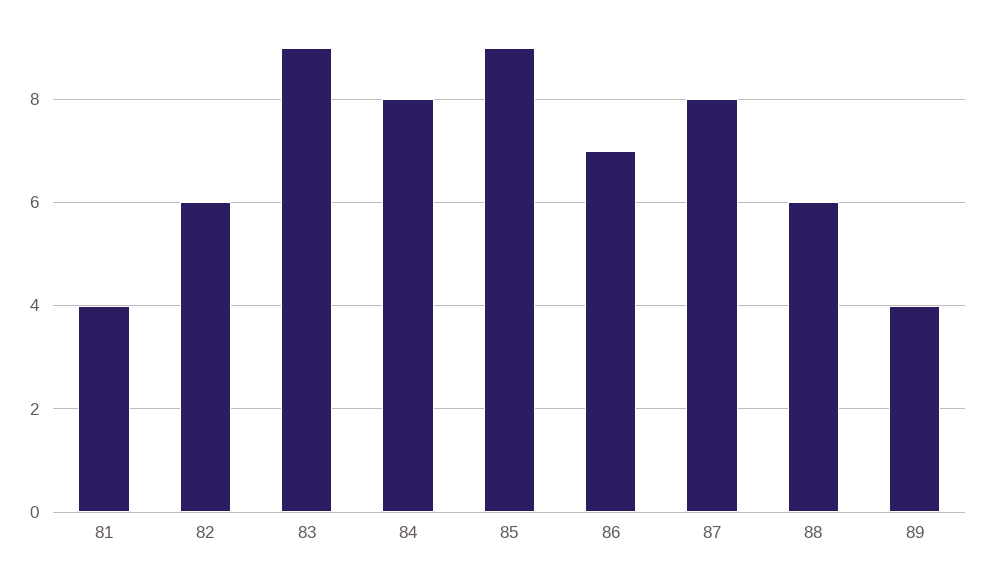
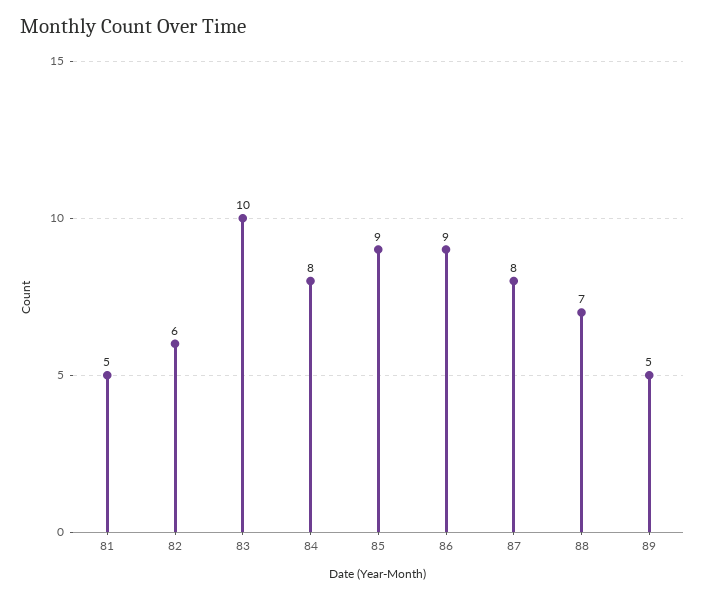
81: 4 -> 5
83: 9 -> 10
86: 7 -> 9
88: 6 -> 7
89: 4 -> 5

